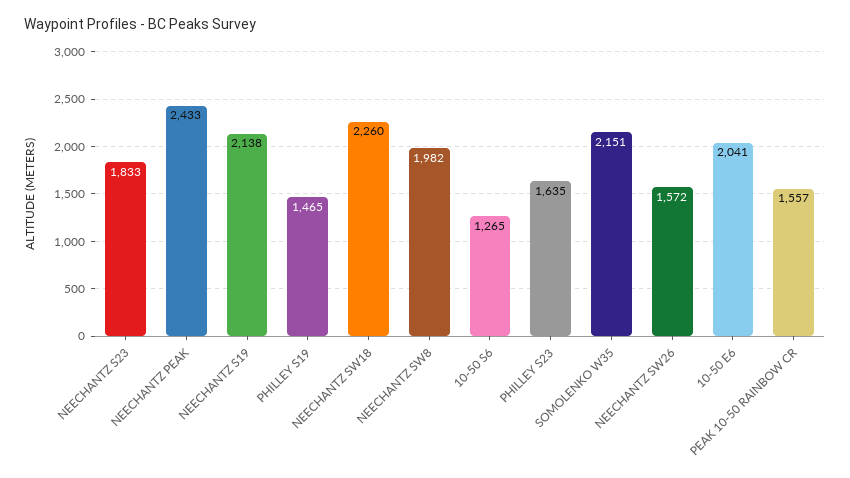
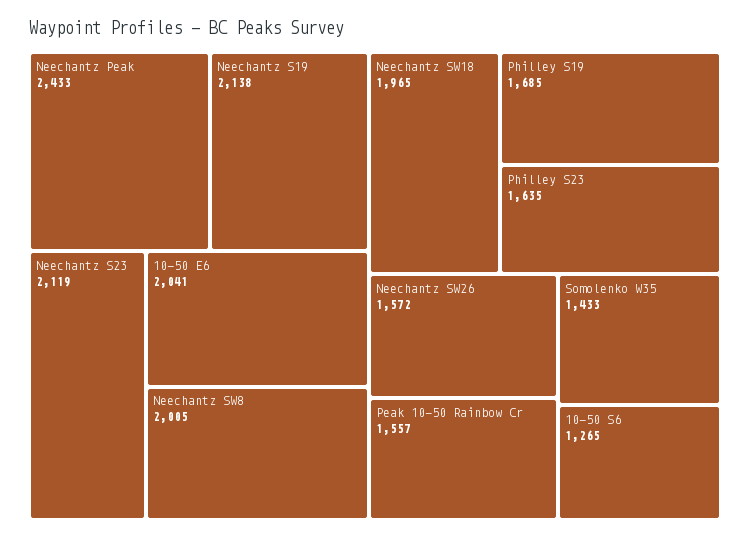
NEECHANTZ S23: 1833 -> 2119
PHILLEY S19: 1465 -> 1685
NEECHANTZ SW18: 2260 -> 1965
NEECHANTZ SW8: 1982 -> 2005
SOMOLENKO W35: 2151 -> 1433

